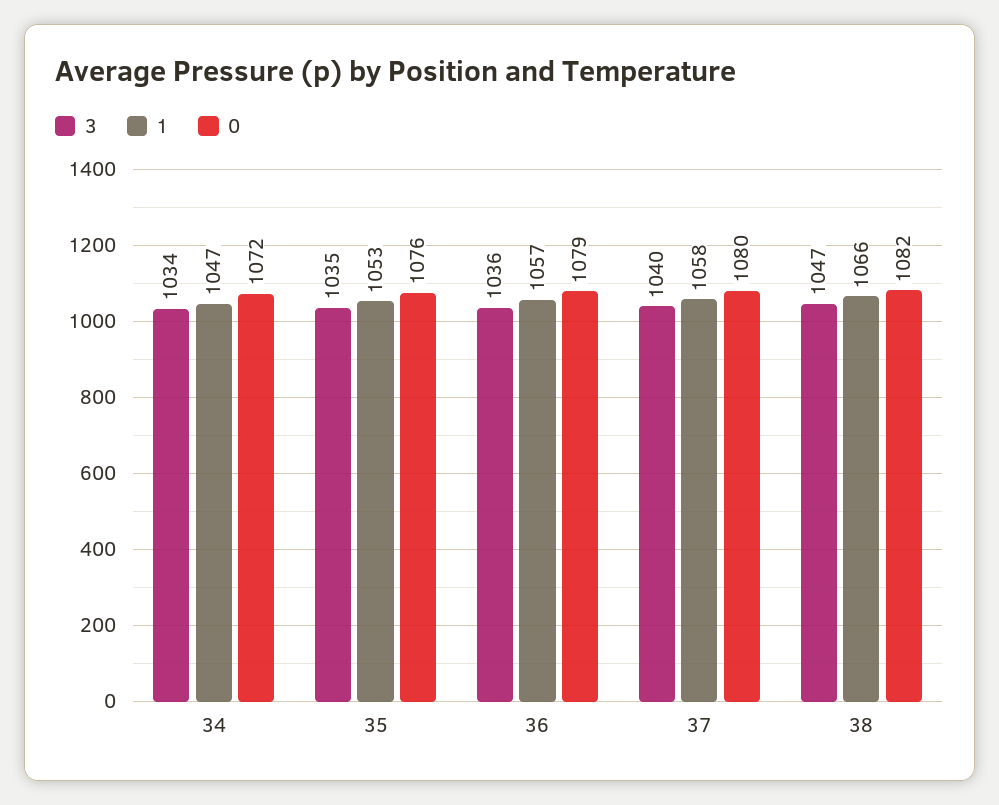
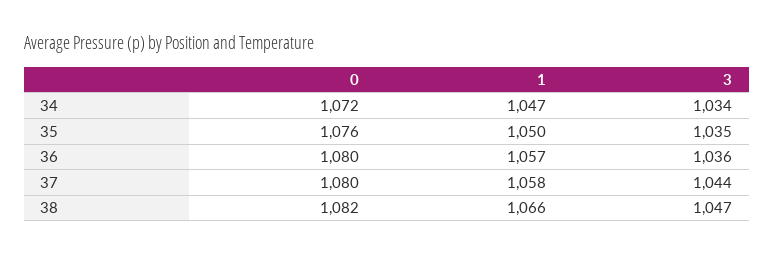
1, 35: 1053 -> 1050
0, 36: 1079 -> 1080
3, 37: 1040 -> 1044

